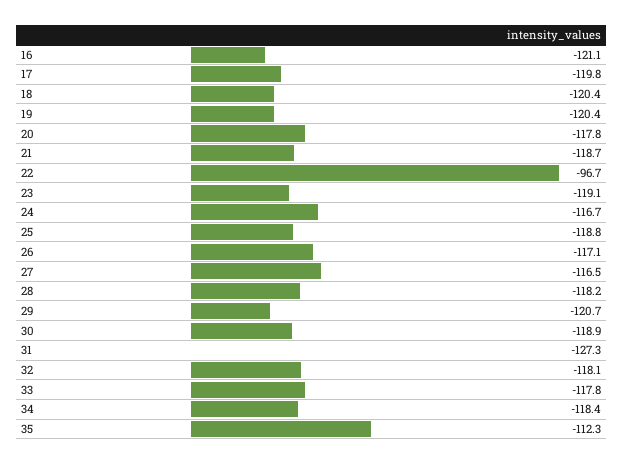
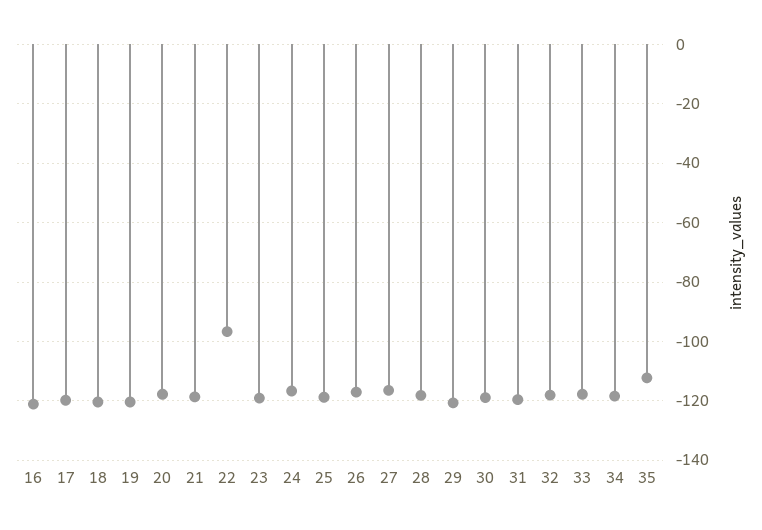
31: -127.3 -> -120

